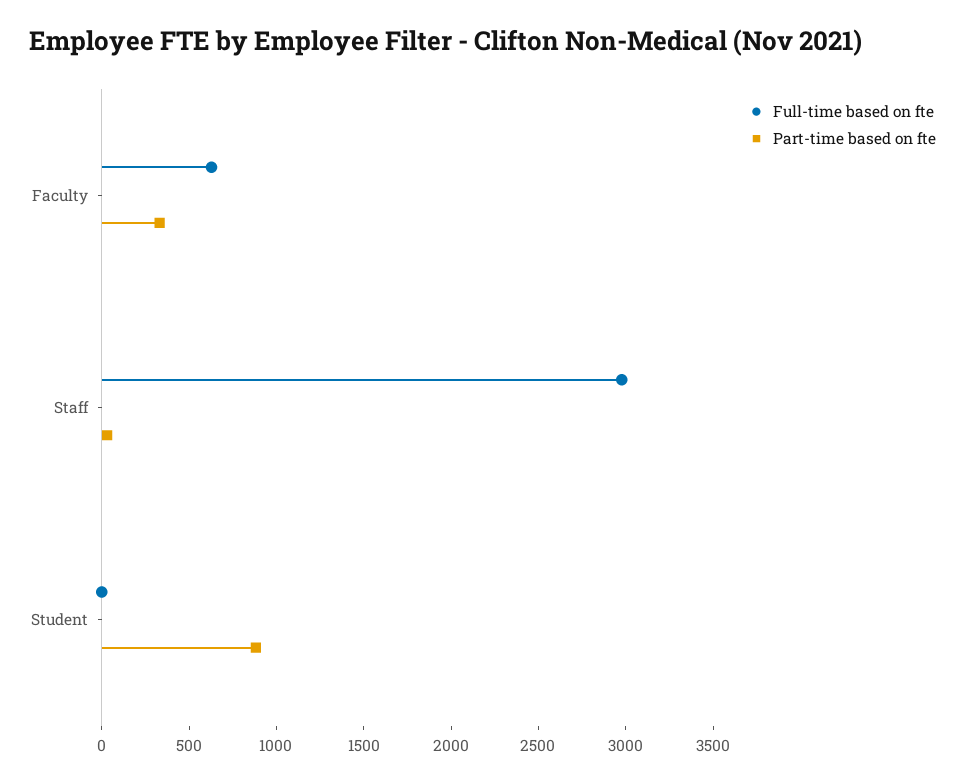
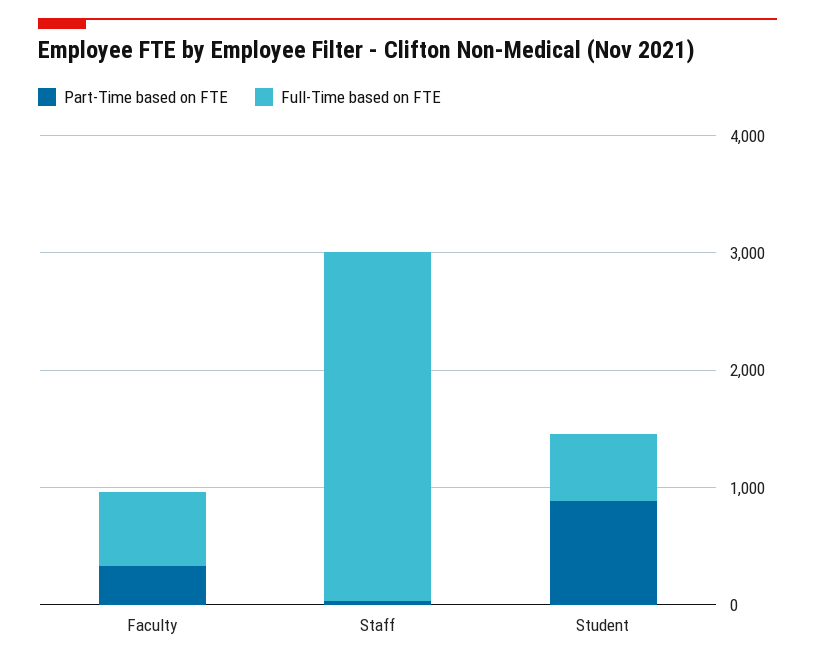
Full-time based on fte, Student: 0 -> 600

